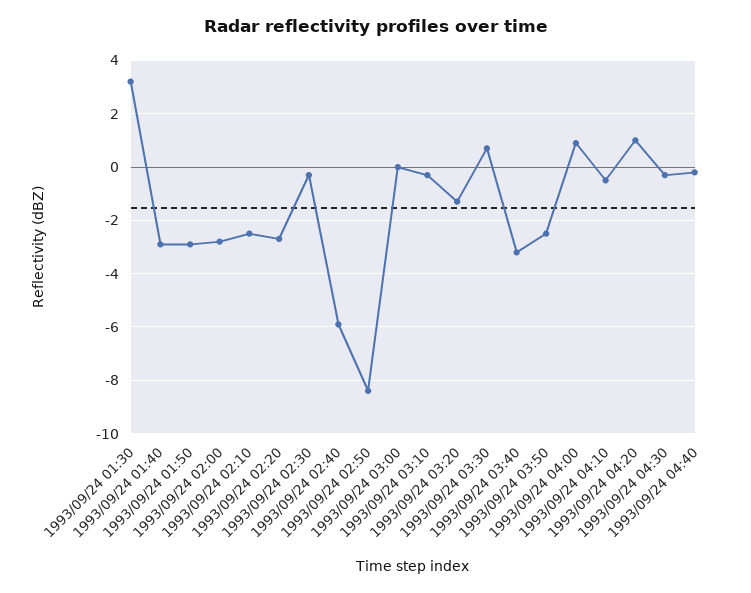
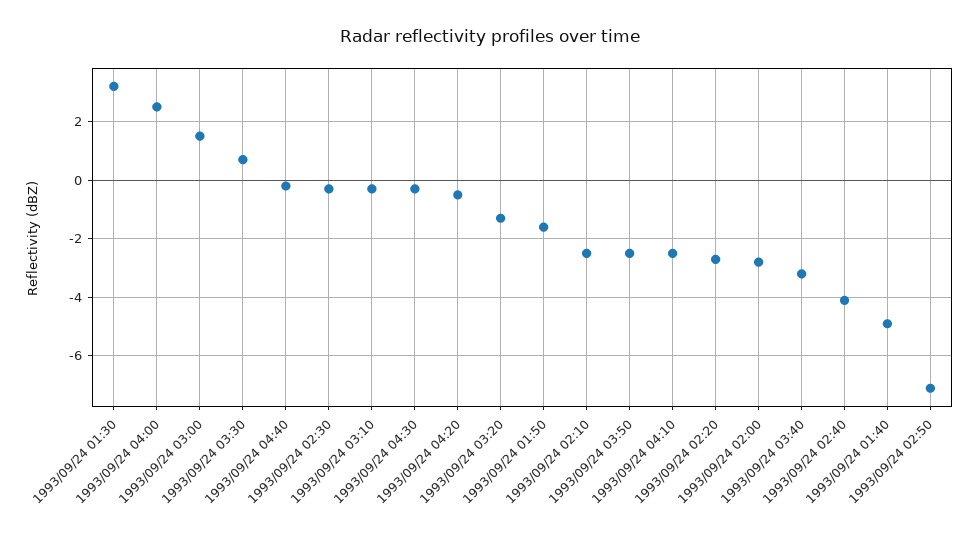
1993/09/24 01:40: -3 -> -5
1993/09/24 01:50: -3 -> -1.5
1993/09/24 02:40: -6 -> -4
1993/09/24 02:50: -8.5 -> -7
1993/09/24 03:00: 0 -> 1.5
1993/09/24 04:00: 1 -> 2.5
1993/09/24 04:10: -0.5 -> -2.5
1993/09/24 04:20: 1 -> -0.5

